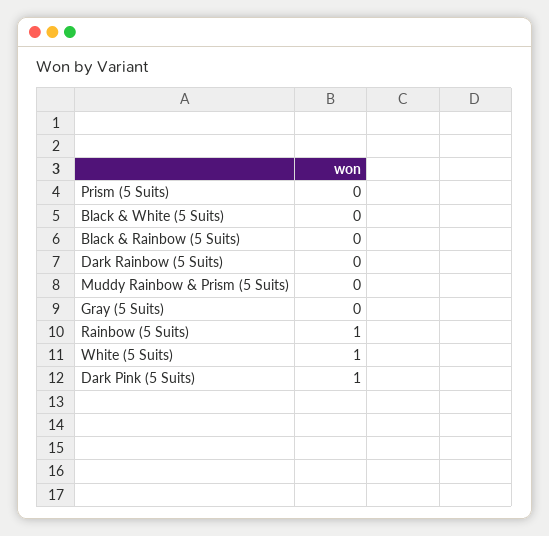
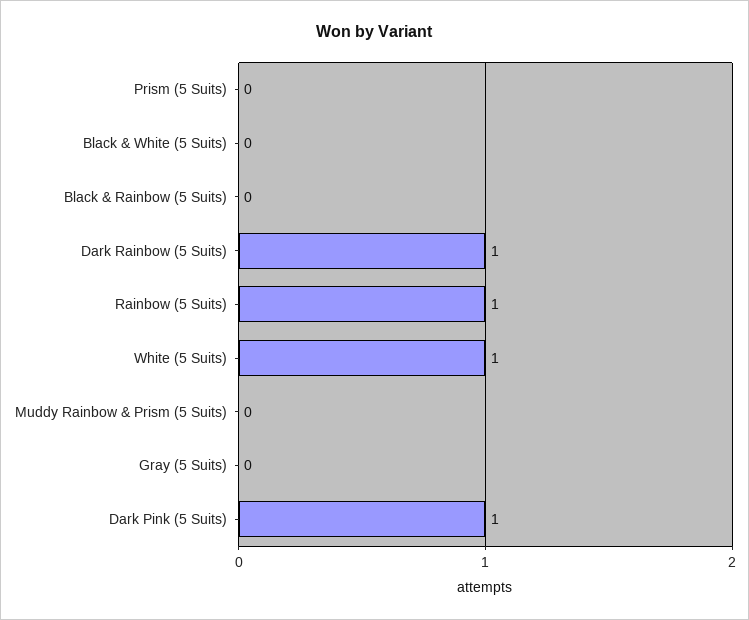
Dark Rainbow (5 Suits): 0 -> 1

